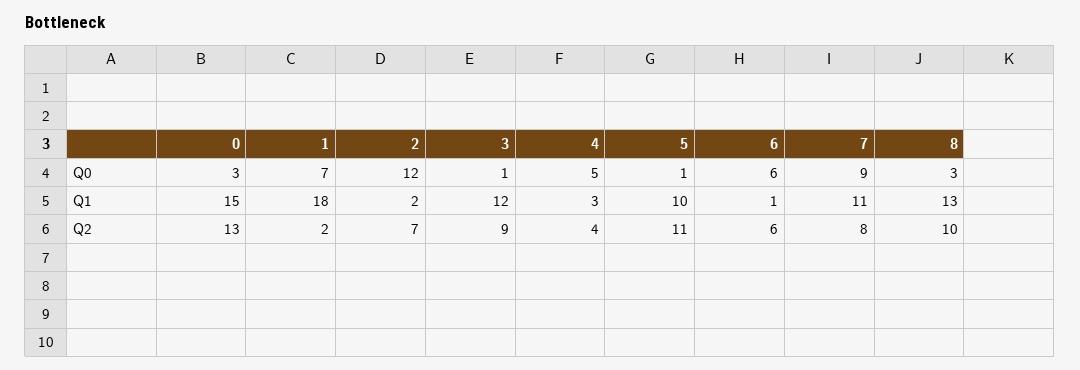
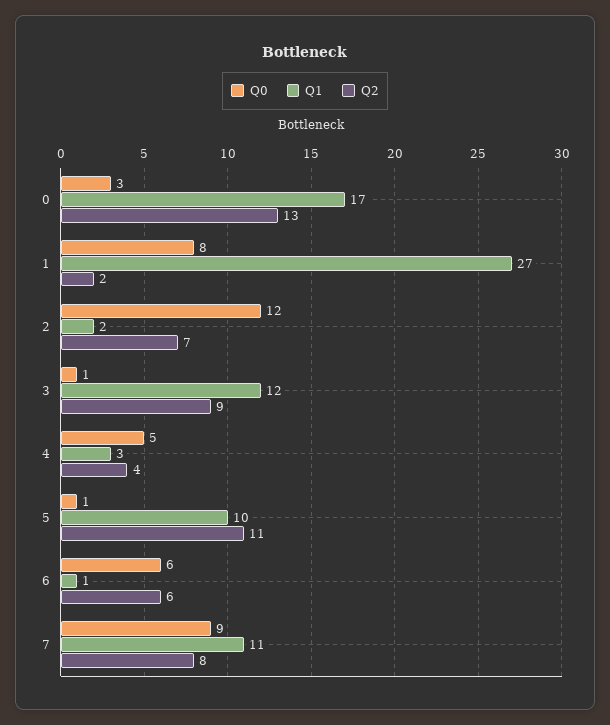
Q0, 1: 7 -> 8
Q0, 8: 3 -> none
Q1, 0: 15 -> 17
Q1, 1: 18 -> 27
Q1, 8: 13 -> none
Q2, 8: 10 -> none

